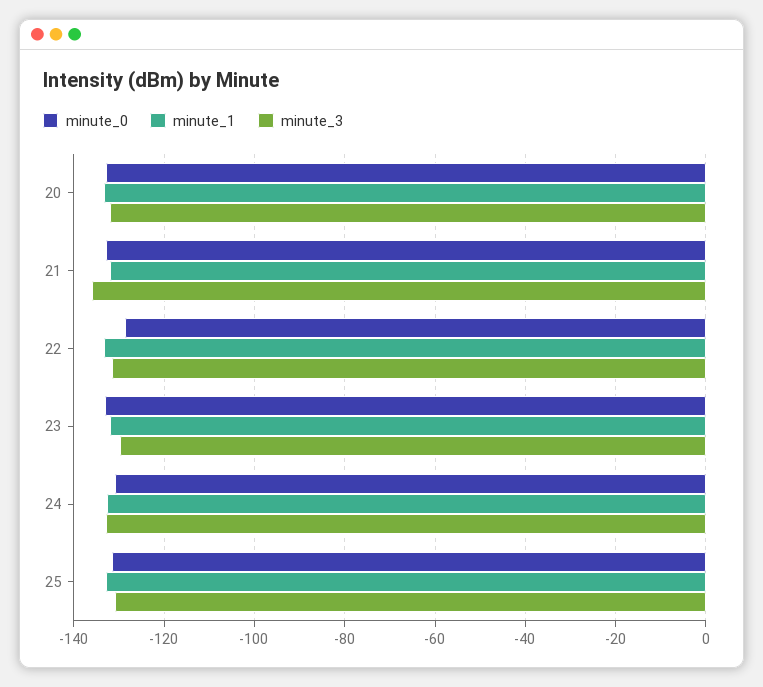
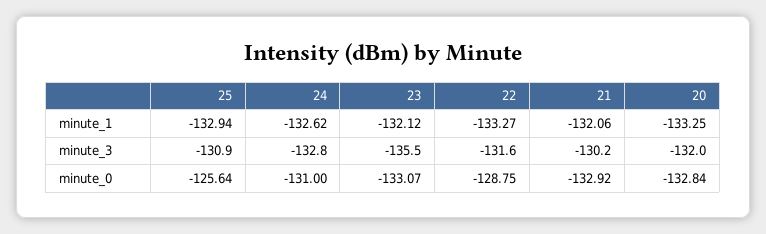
minute_3, 21: -136 -> -130.2
minute_3, 23: -130 -> -135.5
minute_0, 25: -132 -> -125.64

